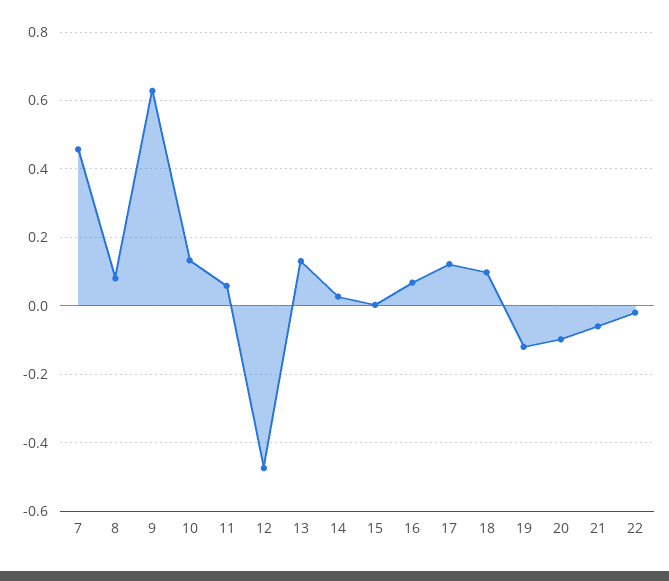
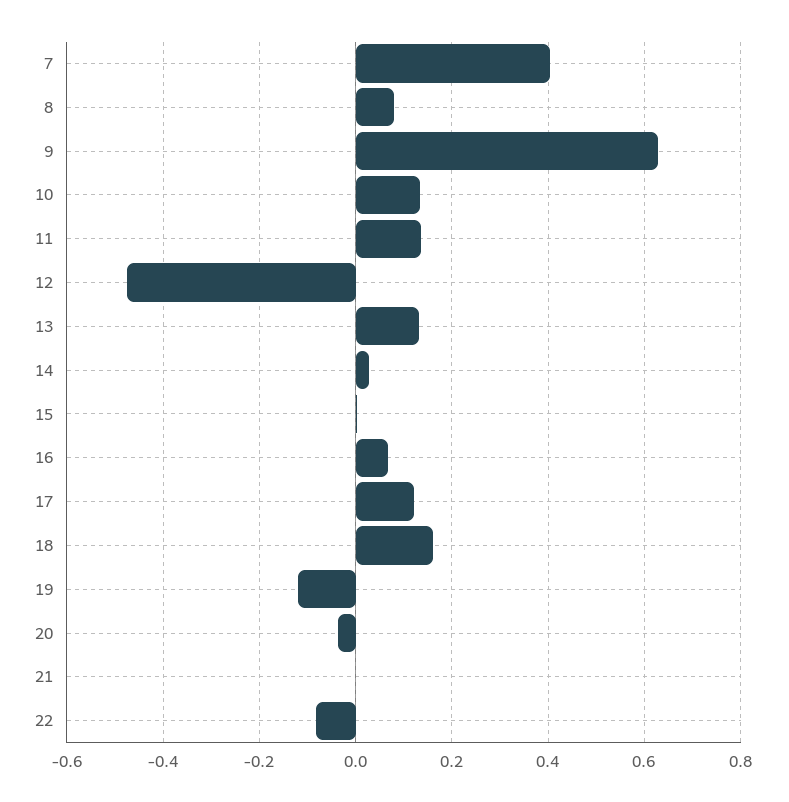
7: 0.46 -> 0.4
11: 0.06 -> 0.14
18: 0.1 -> 0.16
20: -0.1 -> -0.04
21: -0.06 -> 0
22: -0.02 -> -0.08

